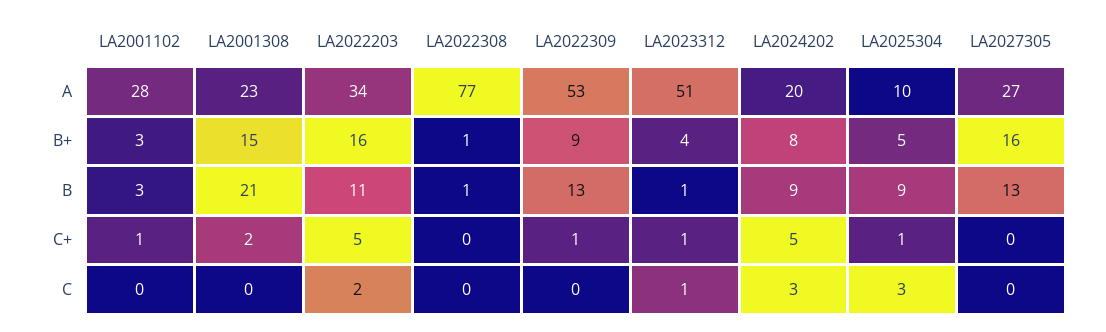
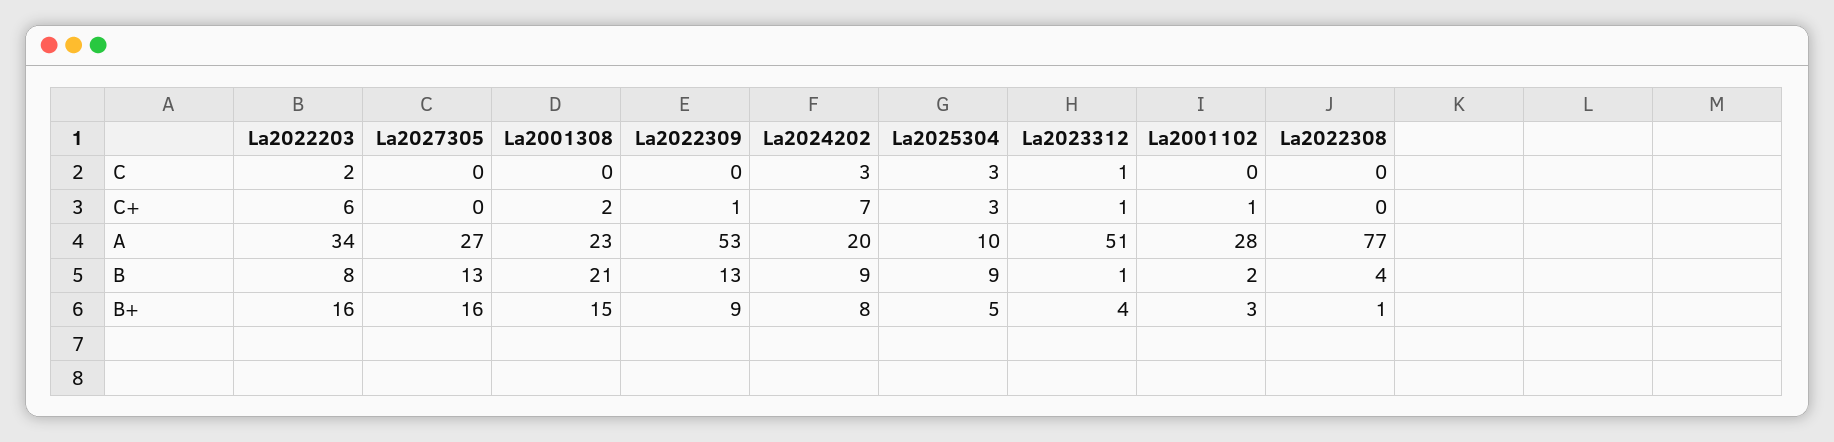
LA2001102, B: 3 -> 2
LA2022203, B: 11 -> 8
LA2022308, B: 1 -> 4
LA2022203, C+: 5 -> 6
LA2024202, C+: 5 -> 7
LA2025304, C+: 1 -> 3

